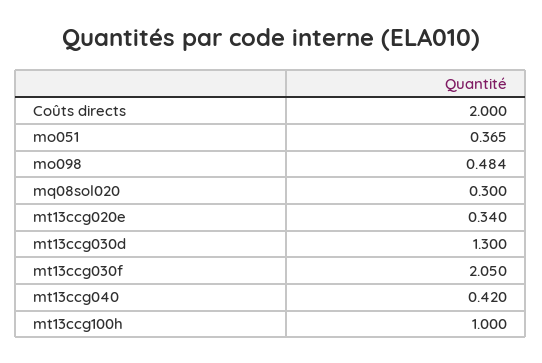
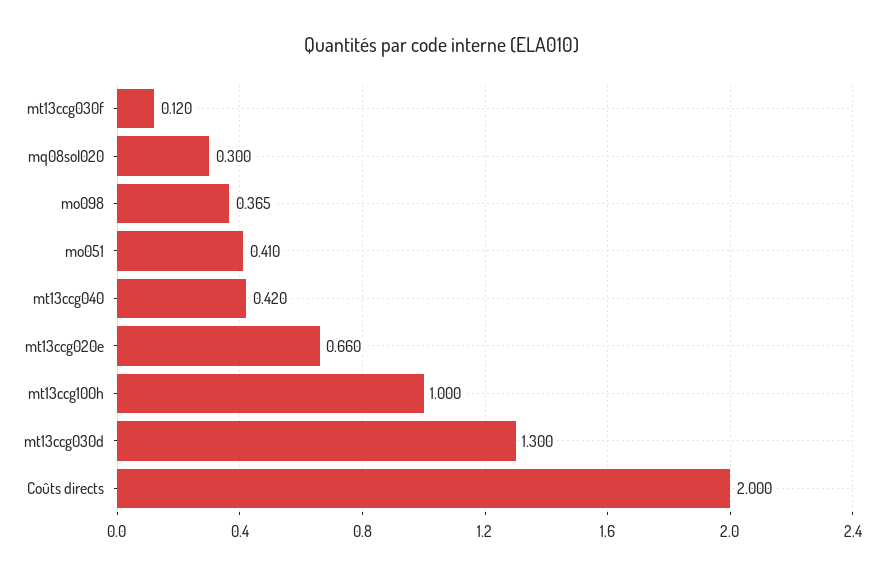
mo051: 0.365 -> 0.41
mo098: 0.484 -> 0.365
mt13ccg020e: 0.34 -> 0.66
mt13ccg030f: 2.05 -> 0.12

